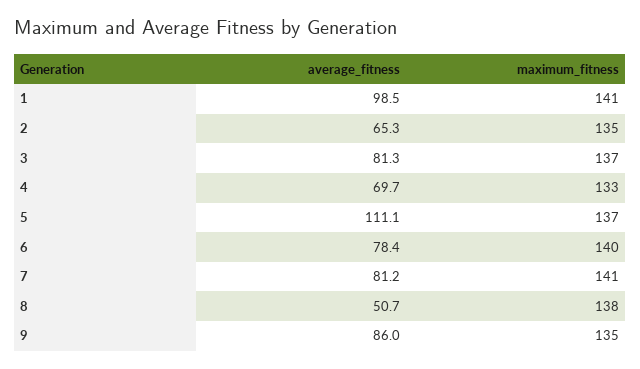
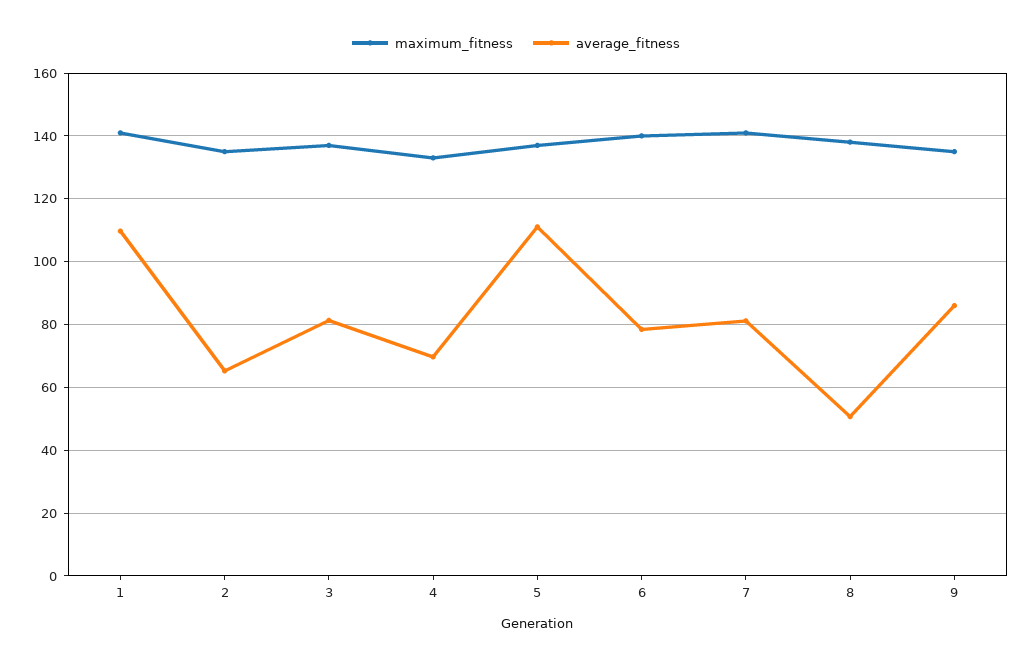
average_fitness, 1: 98.5 -> 110

